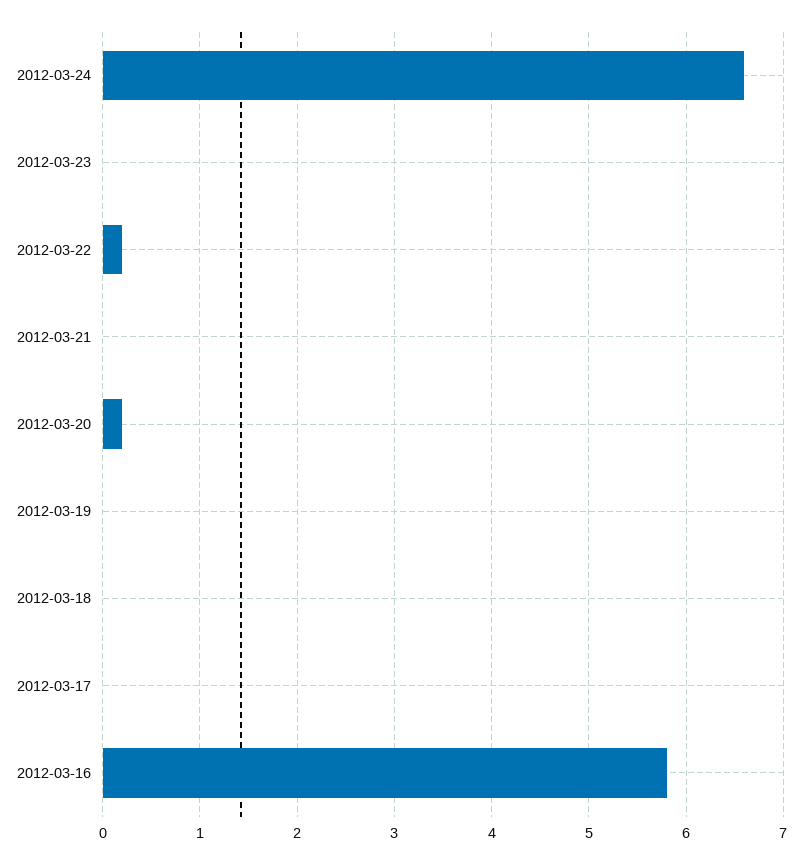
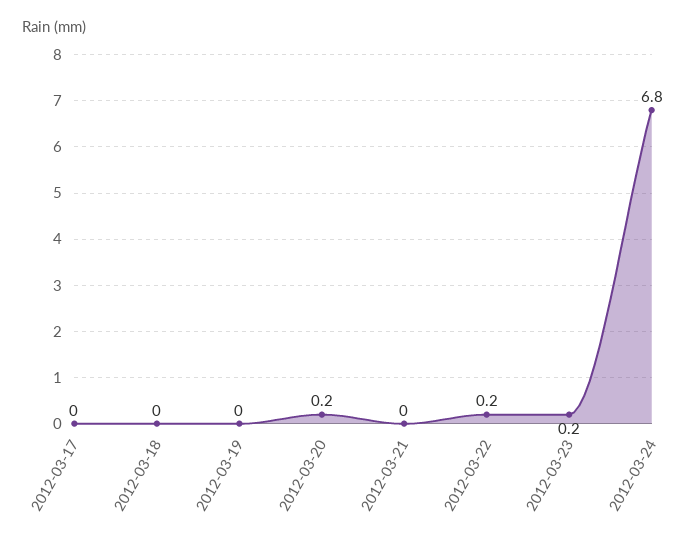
2012-03-24: 6.6 -> 6.8
2012-03-23: 0 -> 0.2
2012-03-16: 5.8 -> none

